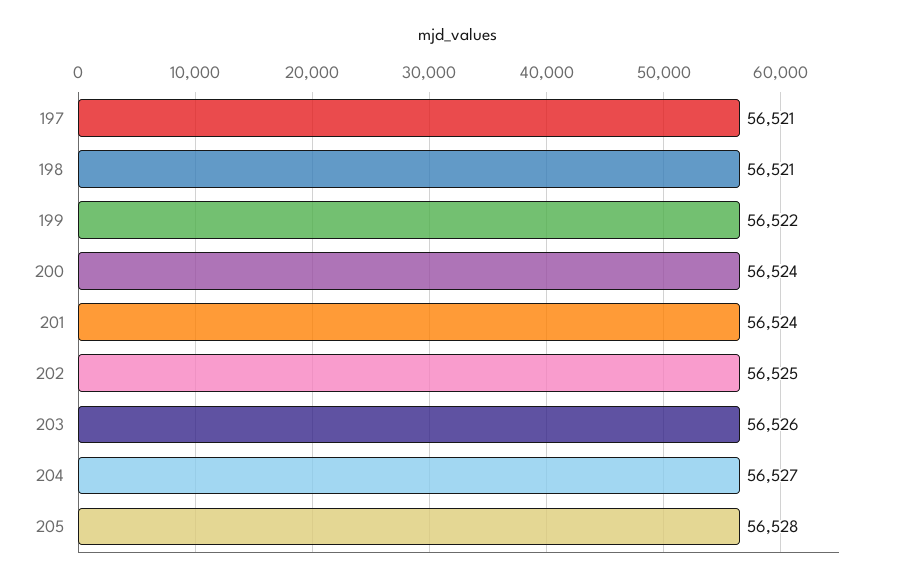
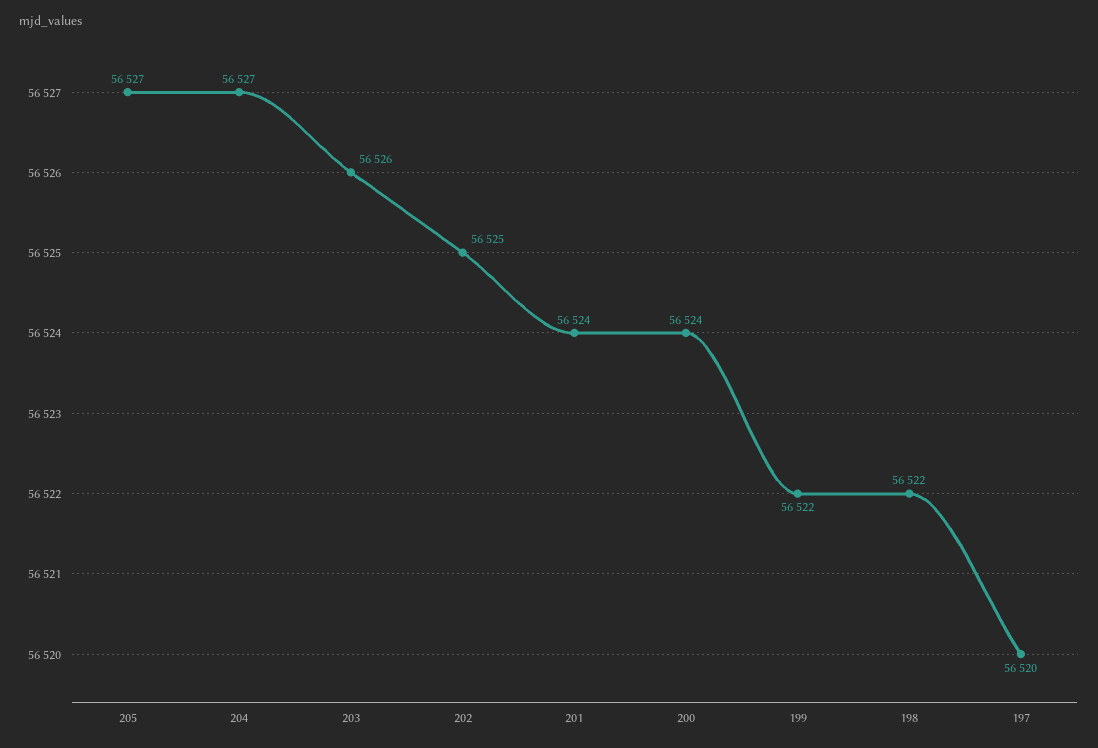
197: 56521 -> 56520
198: 56521 -> 56522
205: 56528 -> 56527

